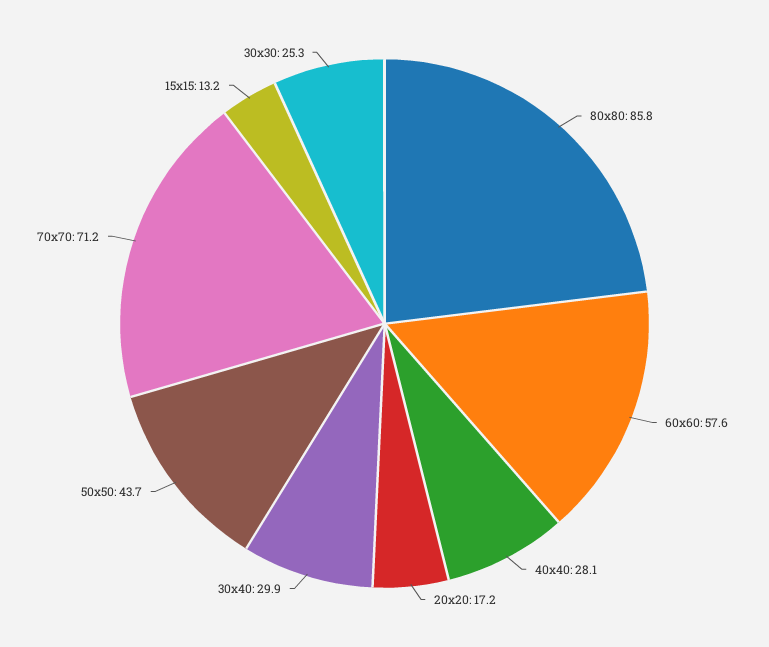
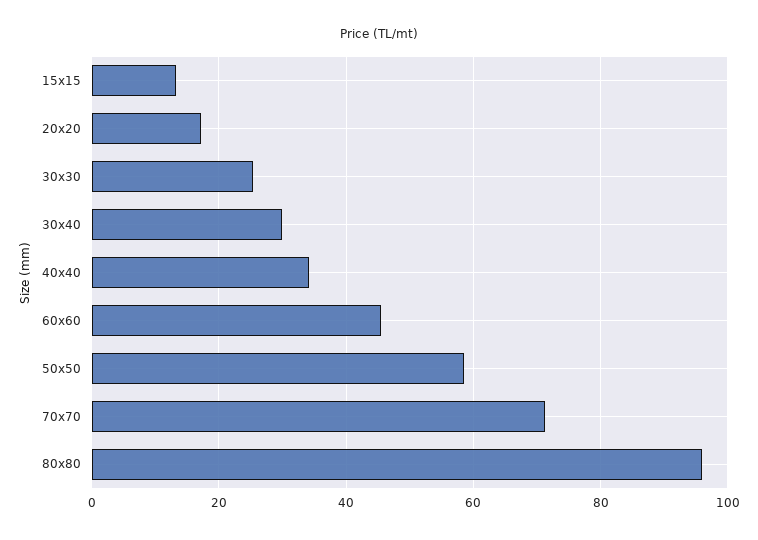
80x80: 85.8 -> 96
60x60: 57.6 -> 46
40x40: 28.1 -> 34
50x50: 43.7 -> 58

